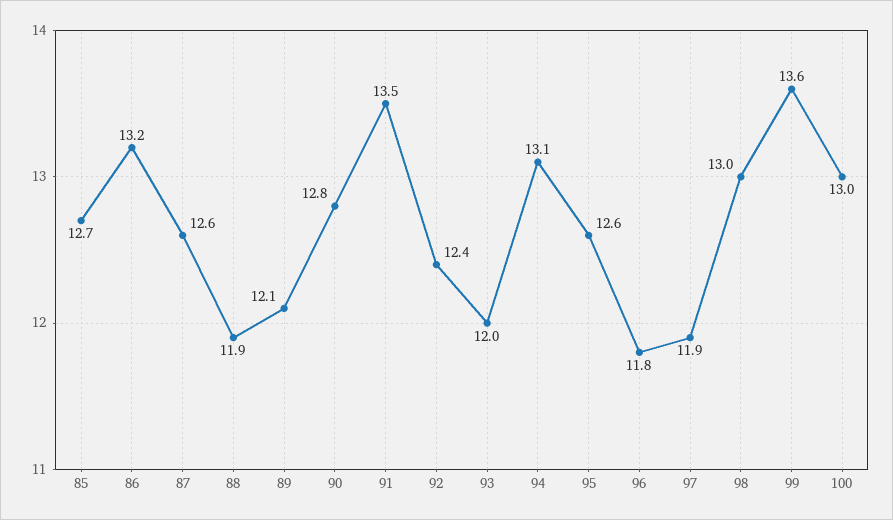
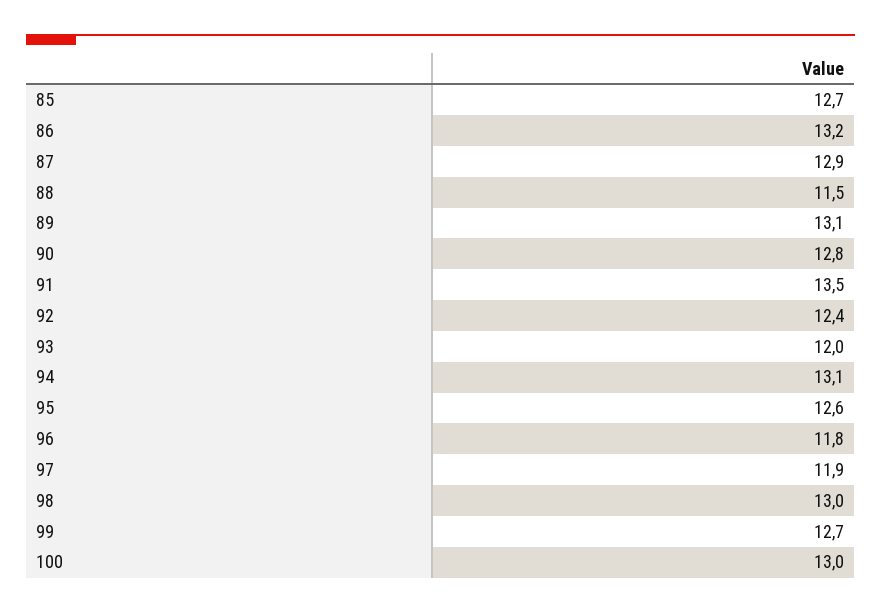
87: 12.6 -> 12.9
88: 11.9 -> 11.5
89: 12.1 -> 13.1
99: 13.6 -> 12.7

